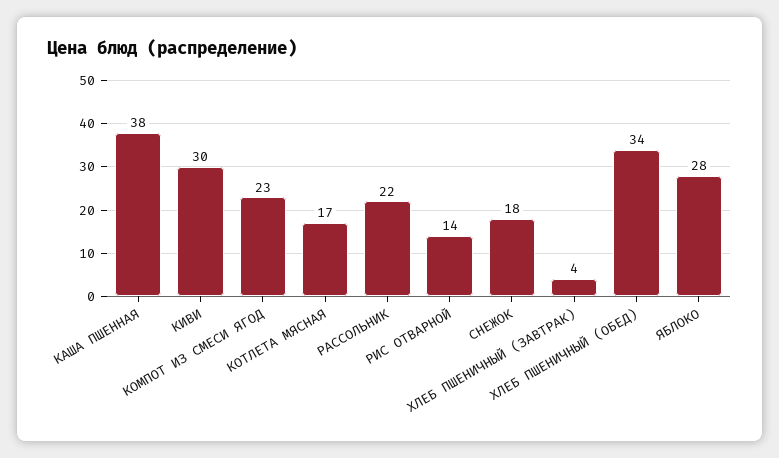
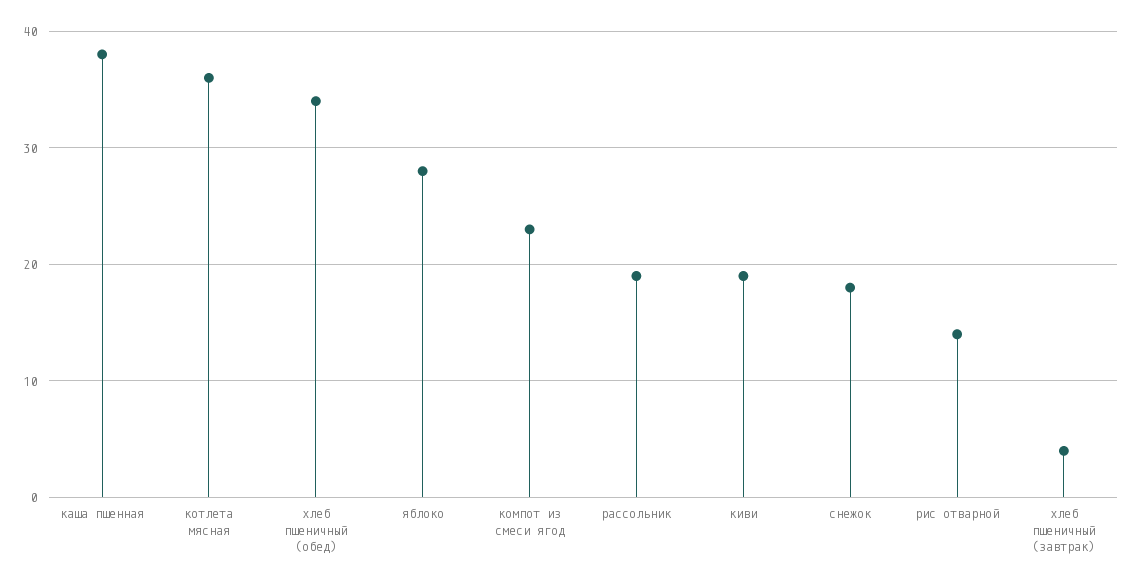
КИВИ: 30 -> 19
КОТЛЕТА МЯСНАЯ: 17 -> 36
РАССОЛЬНИК: 22 -> 19

